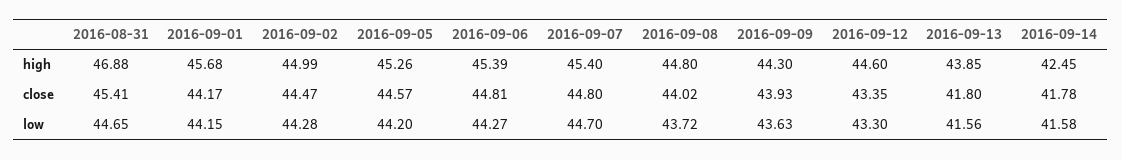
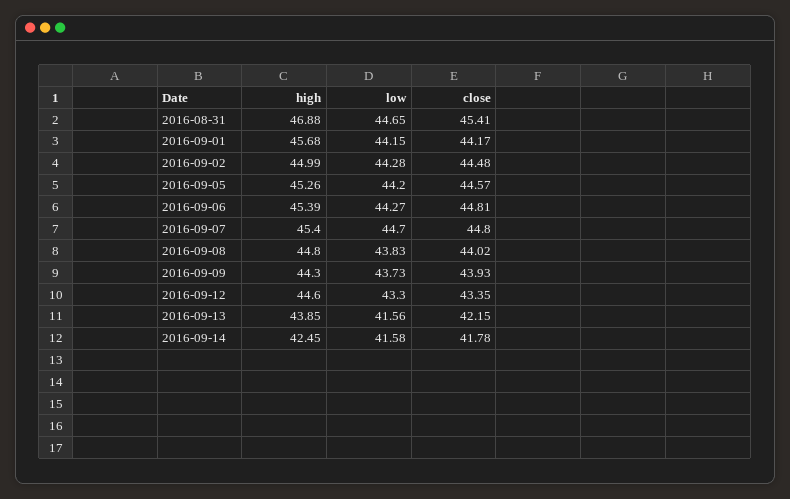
2016-09-02, close: 44.47 -> 44.48
2016-09-13, close: 41.8 -> 42.15
2016-09-08, low: 43.72 -> 43.83
2016-09-09, low: 43.63 -> 43.73

